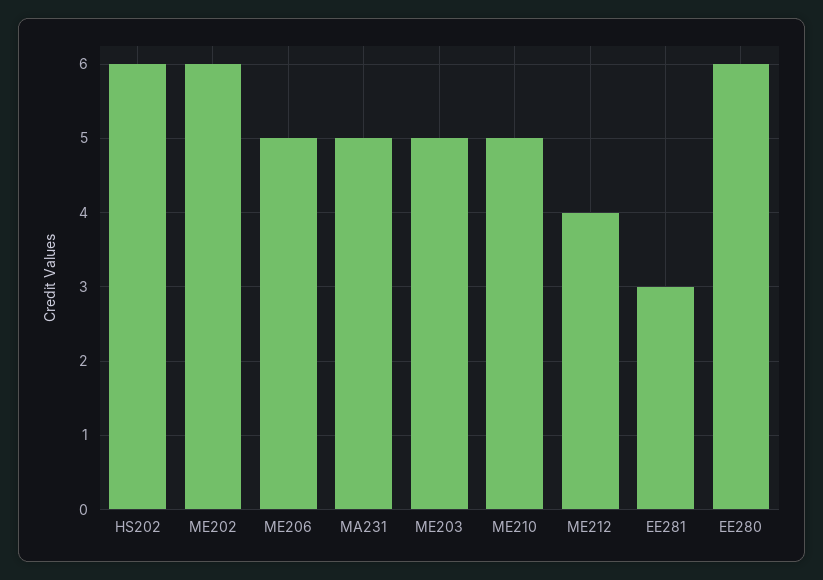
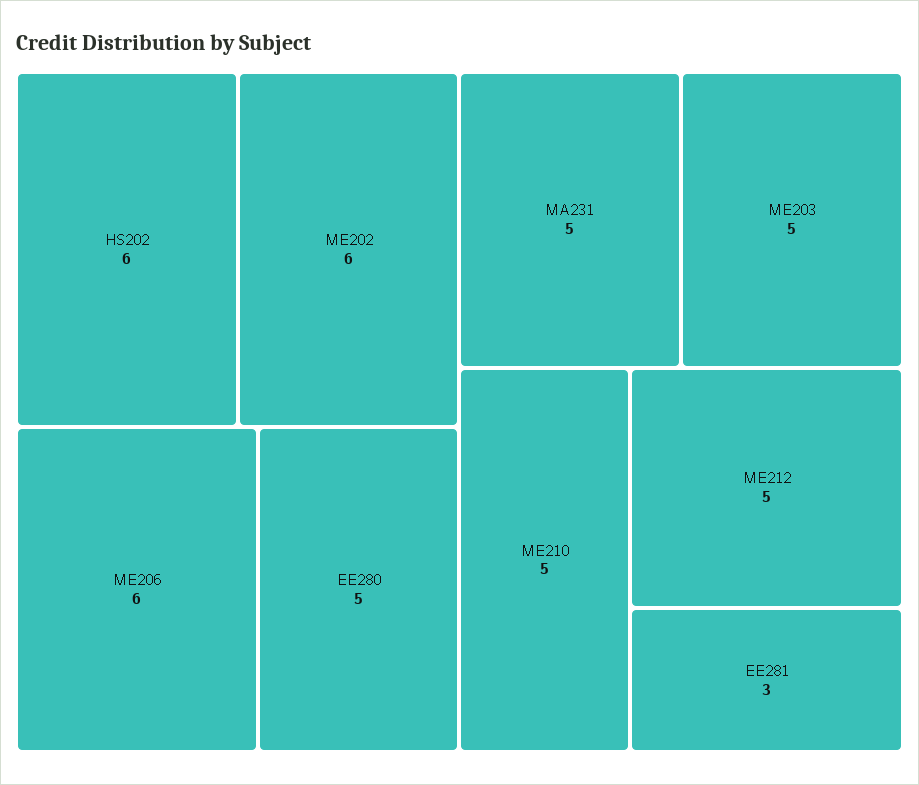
ME206: 5 -> 6
ME212: 4 -> 5
EE280: 6 -> 5

